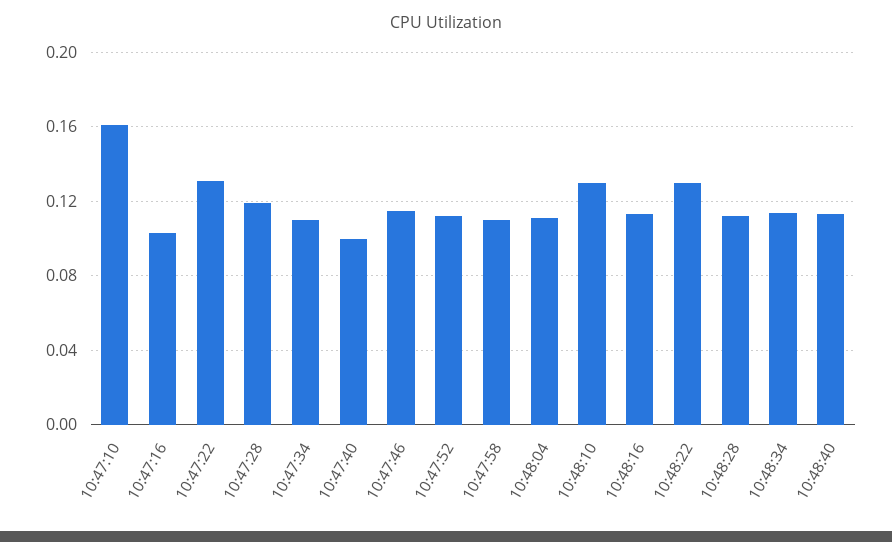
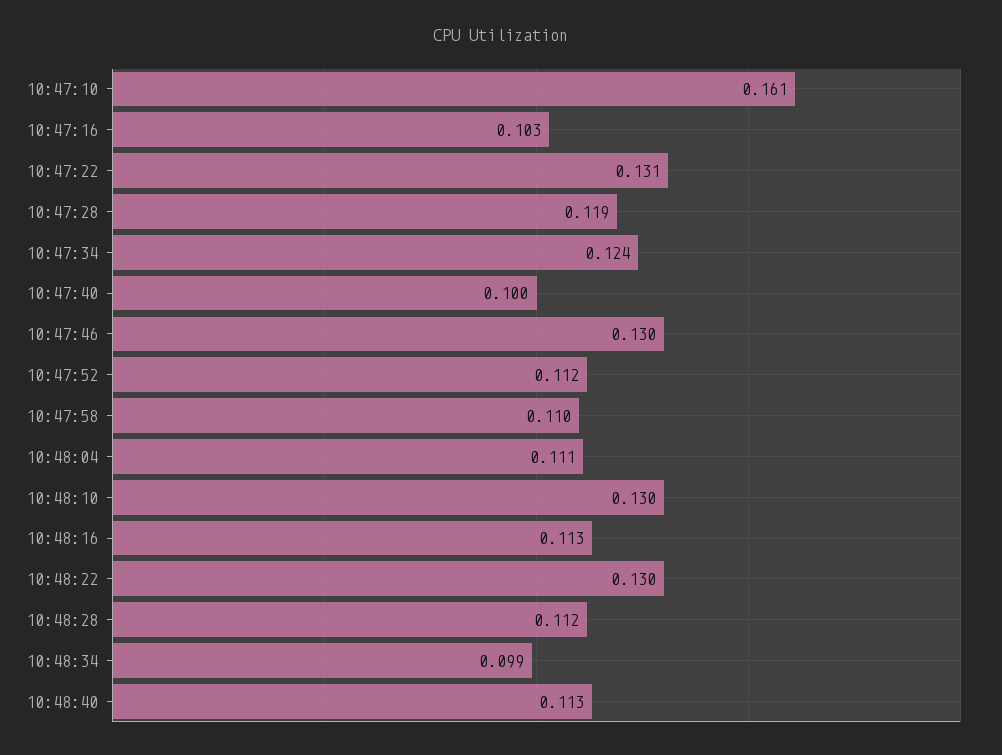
10:47:34: 0.11 -> 0.124
10:47:46: 0.115 -> 0.13
10:48:34: 0.115 -> 0.099

